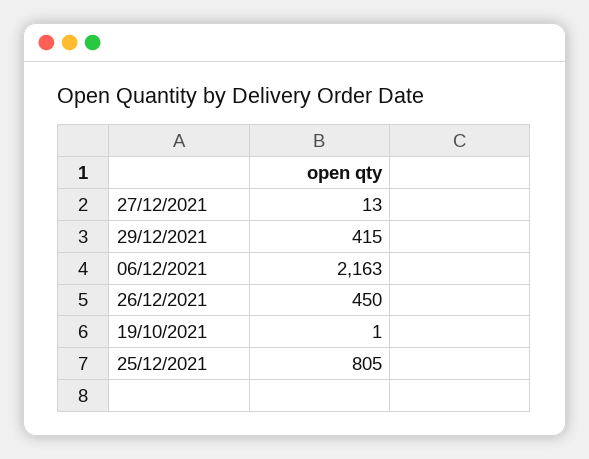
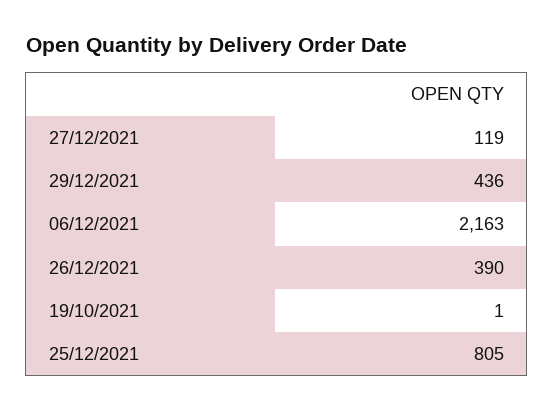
27/12/2021: 13 -> 119
29/12/2021: 415 -> 436
26/12/2021: 450 -> 390

